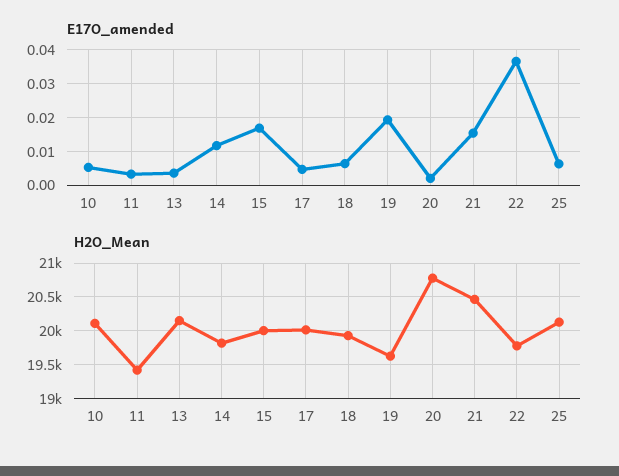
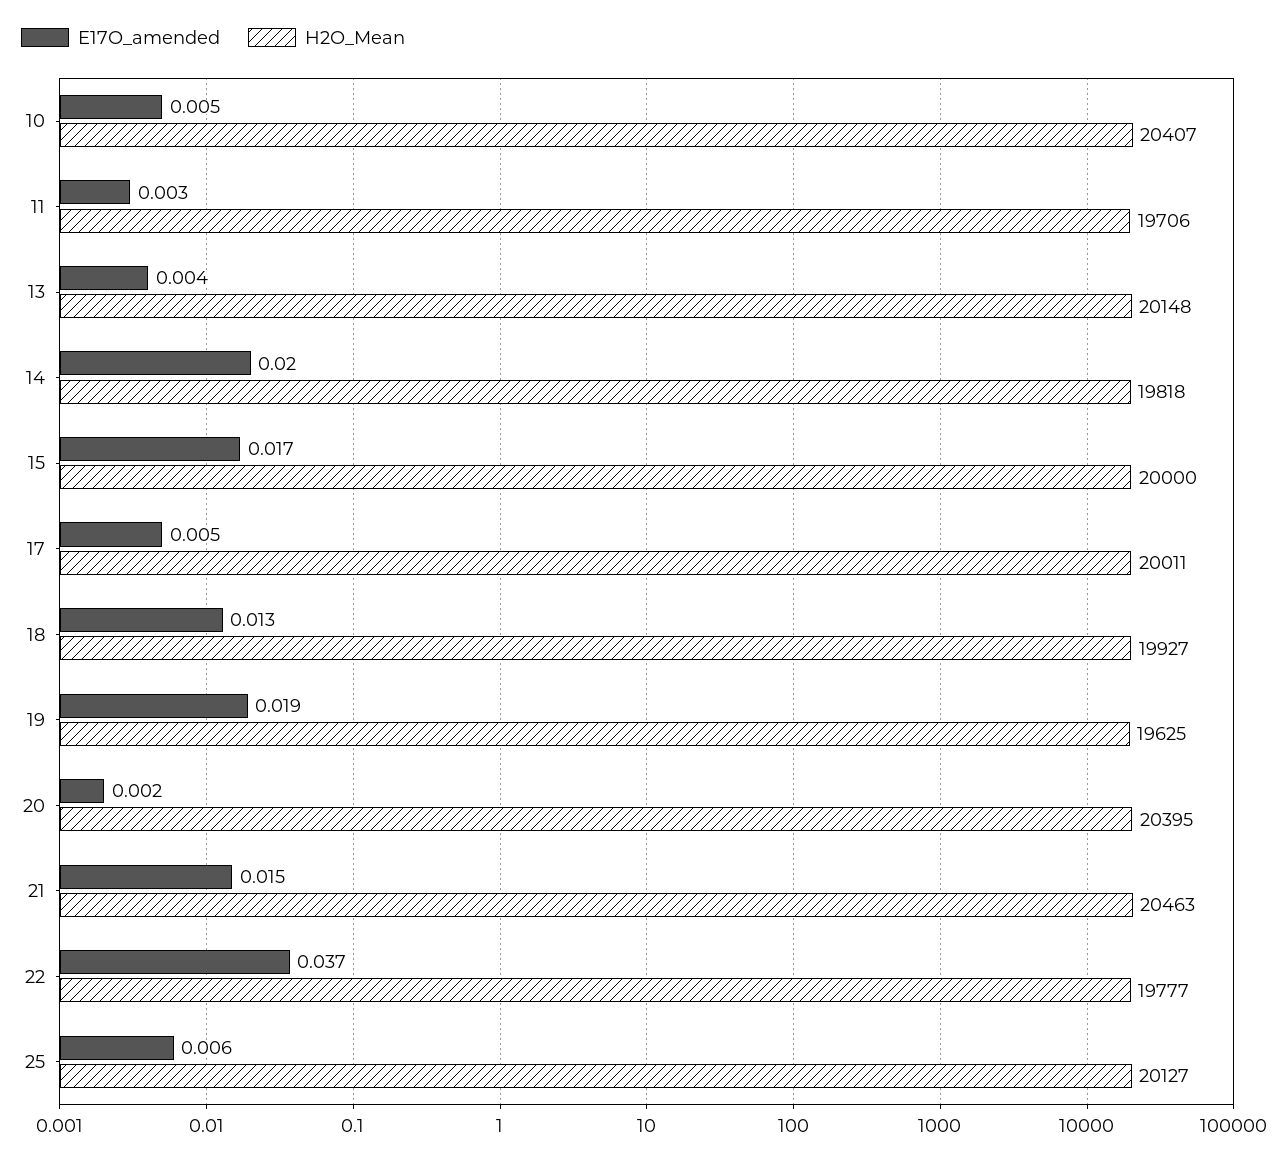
E17O_amended, 14: 0.012 -> 0.02
E17O_amended, 18: 0.006 -> 0.013
H2O_Mean, 10: 20100 -> 20407
H2O_Mean, 11: 19400 -> 19706
H2O_Mean, 20: 20800 -> 20395

